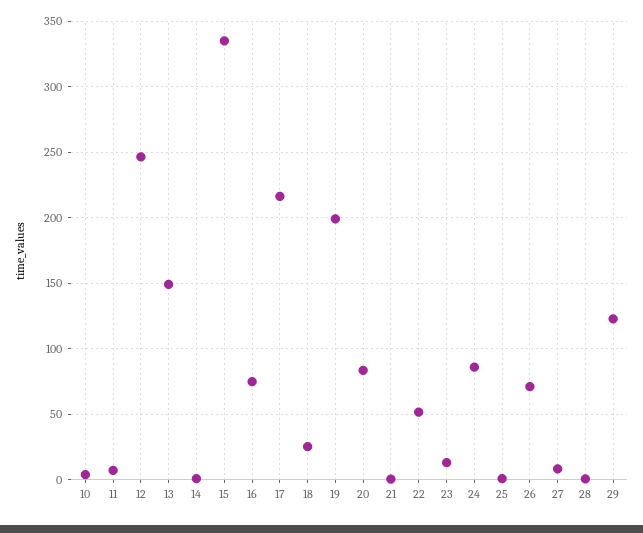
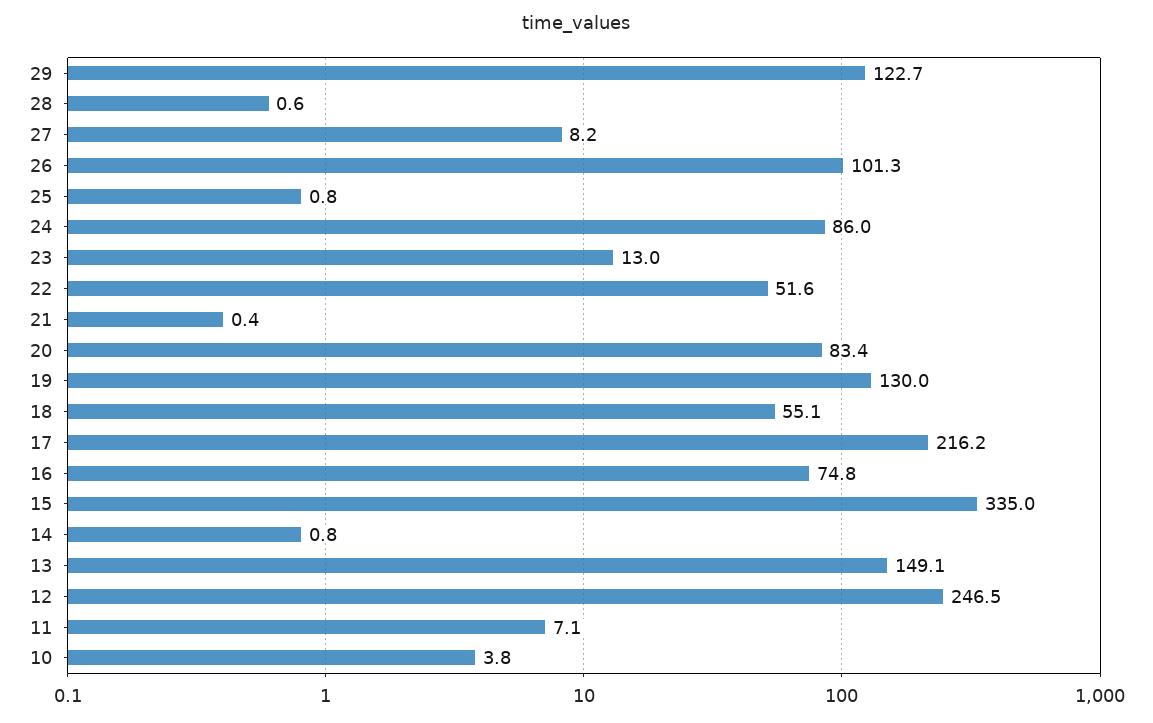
18: 25 -> 55.1
19: 200 -> 130
26: 70 -> 101.3

